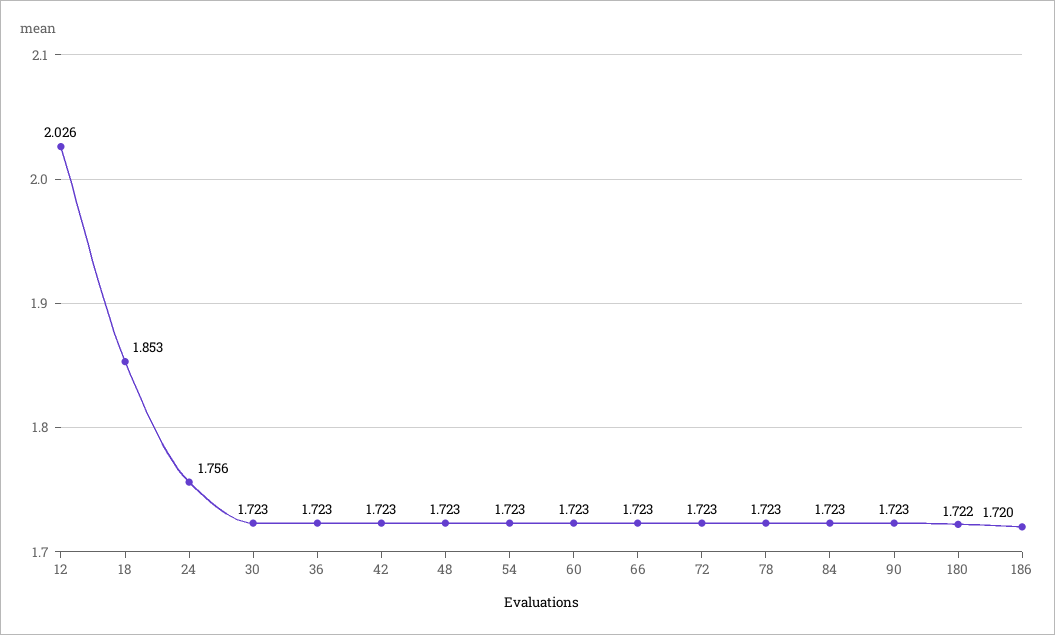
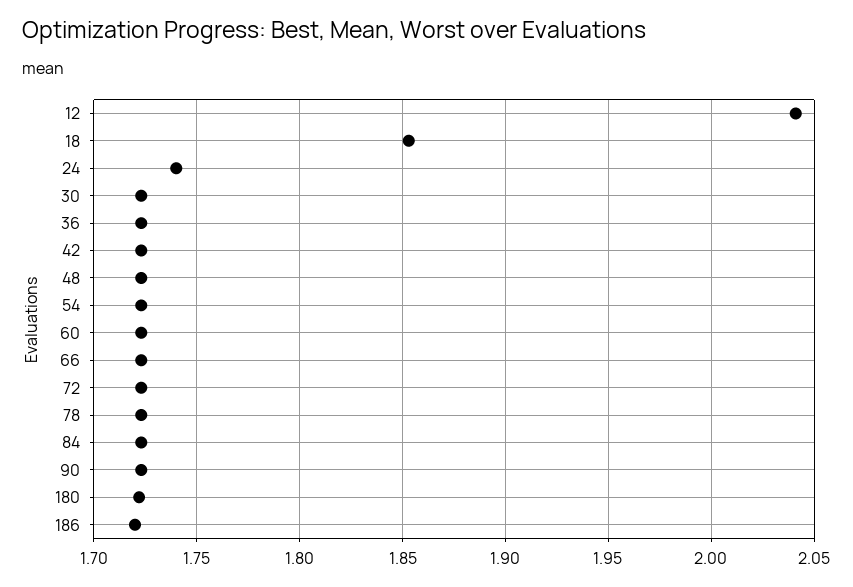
12: 2.026 -> 2.04
24: 1.756 -> 1.74

